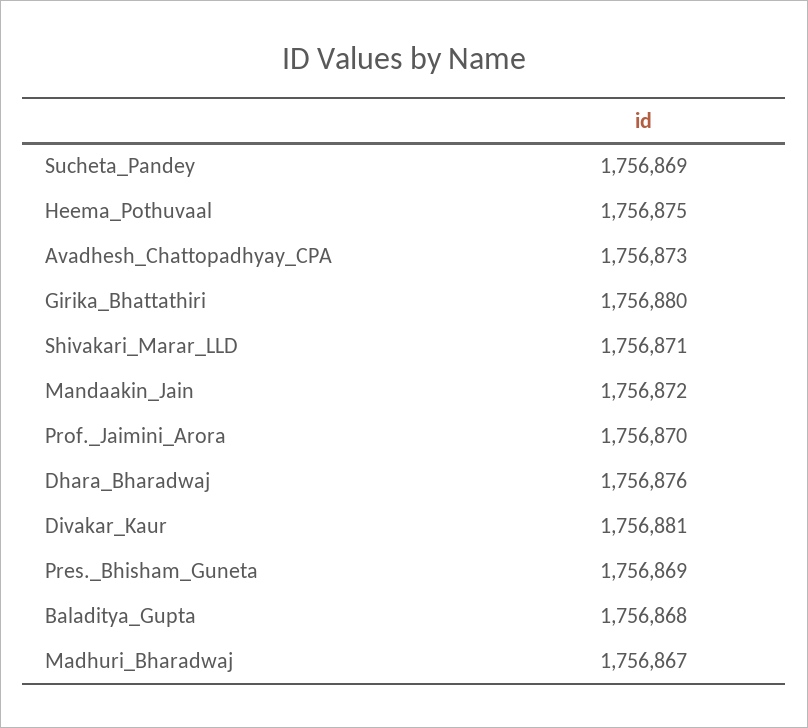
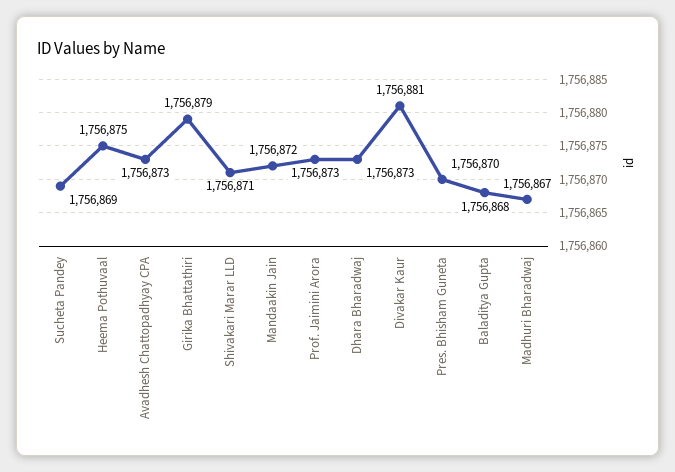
Girika_Bhattathiri: 1756880 -> 1756879
Prof._Jaimini_Arora: 1756870 -> 1756873
Dhara_Bharadwaj: 1756876 -> 1756873
Pres._Bhisham_Guneta: 1756869 -> 1756870

